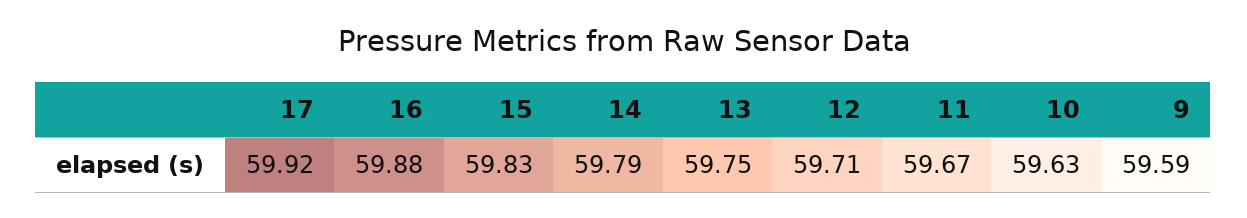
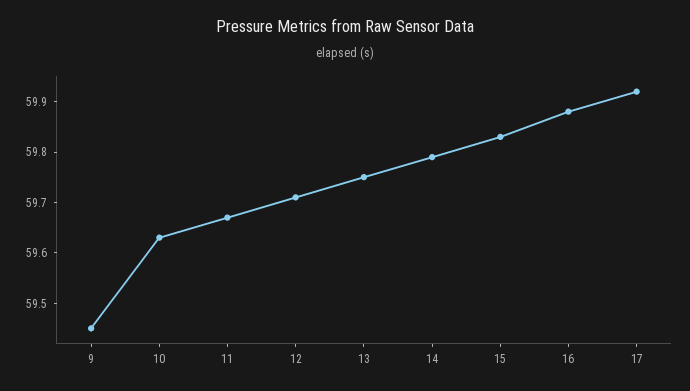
9: 59.59 -> 59.45

